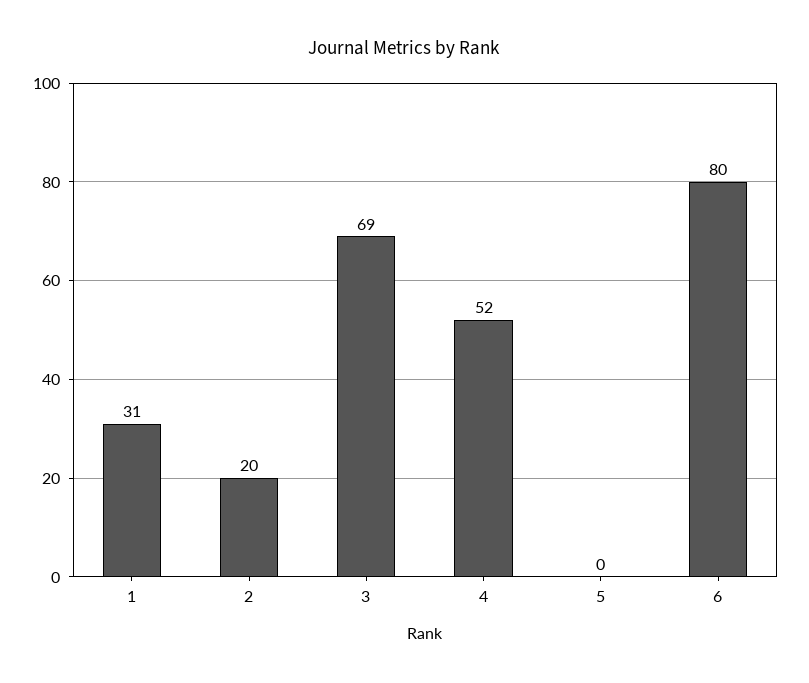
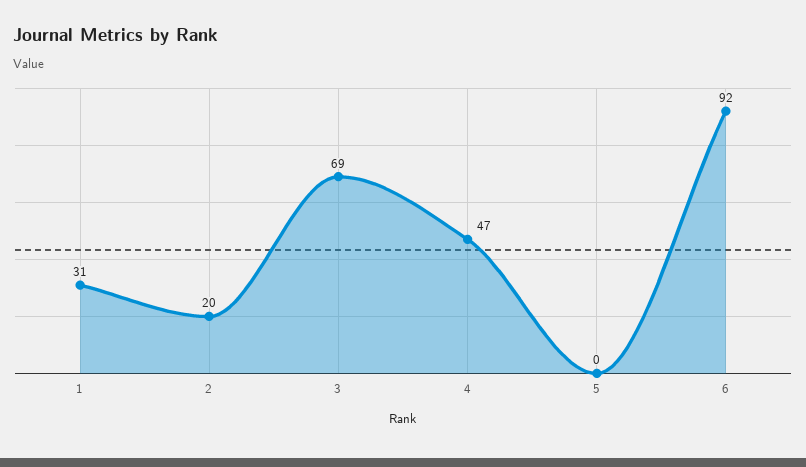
4: 52 -> 47
6: 80 -> 92

